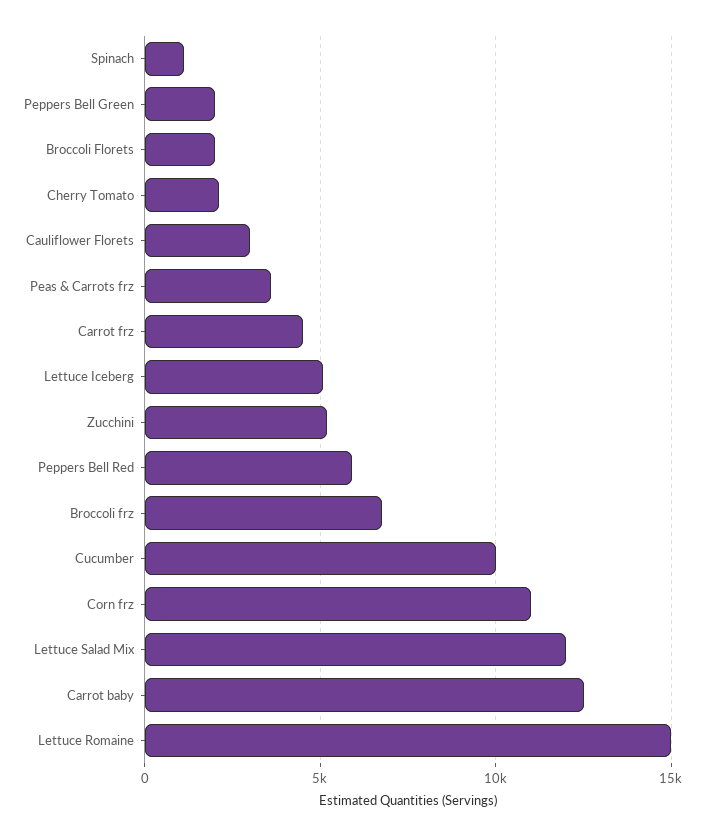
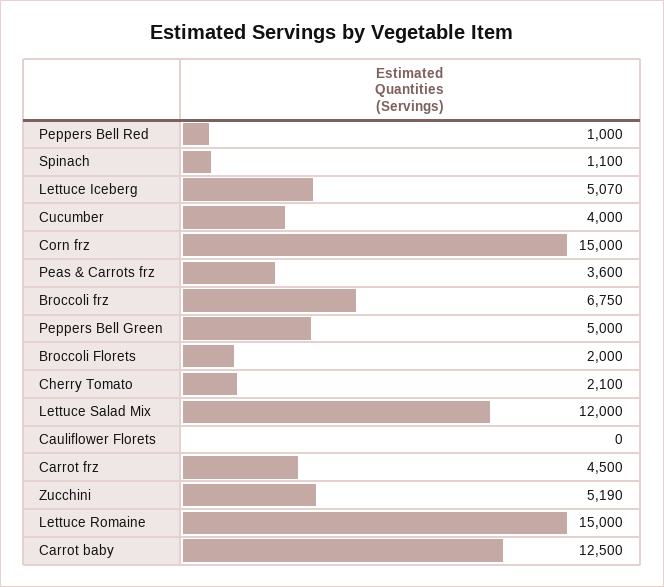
Peppers Bell Green: 2000 -> 5000
Cauliflower Florets: 3000 -> 0
Peppers Bell Red: 6000 -> 1000
Cucumber: 10000 -> 4000
Corn frz: 11000 -> 15000

